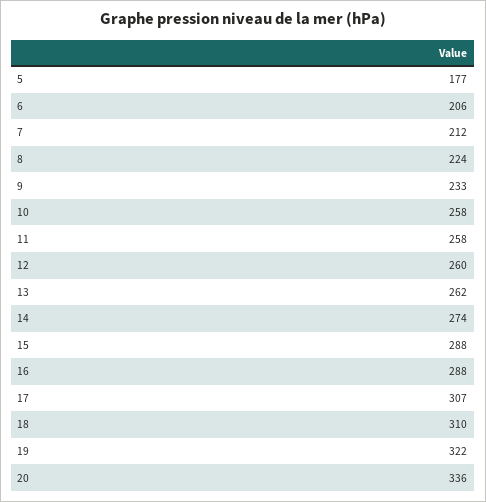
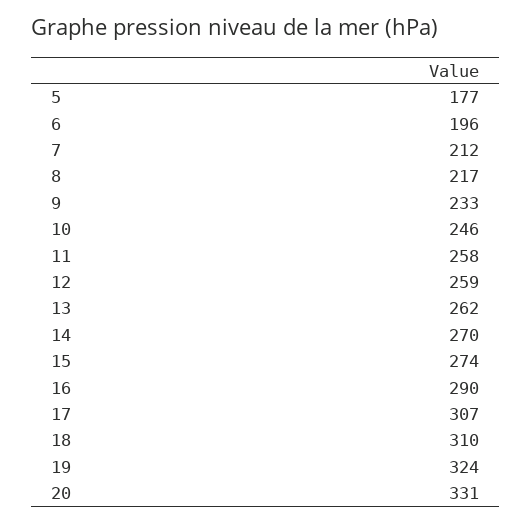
6: 206 -> 196
8: 224 -> 217
10: 258 -> 246
12: 260 -> 259
14: 274 -> 270
15: 288 -> 274
16: 288 -> 290
19: 322 -> 324
20: 336 -> 331

